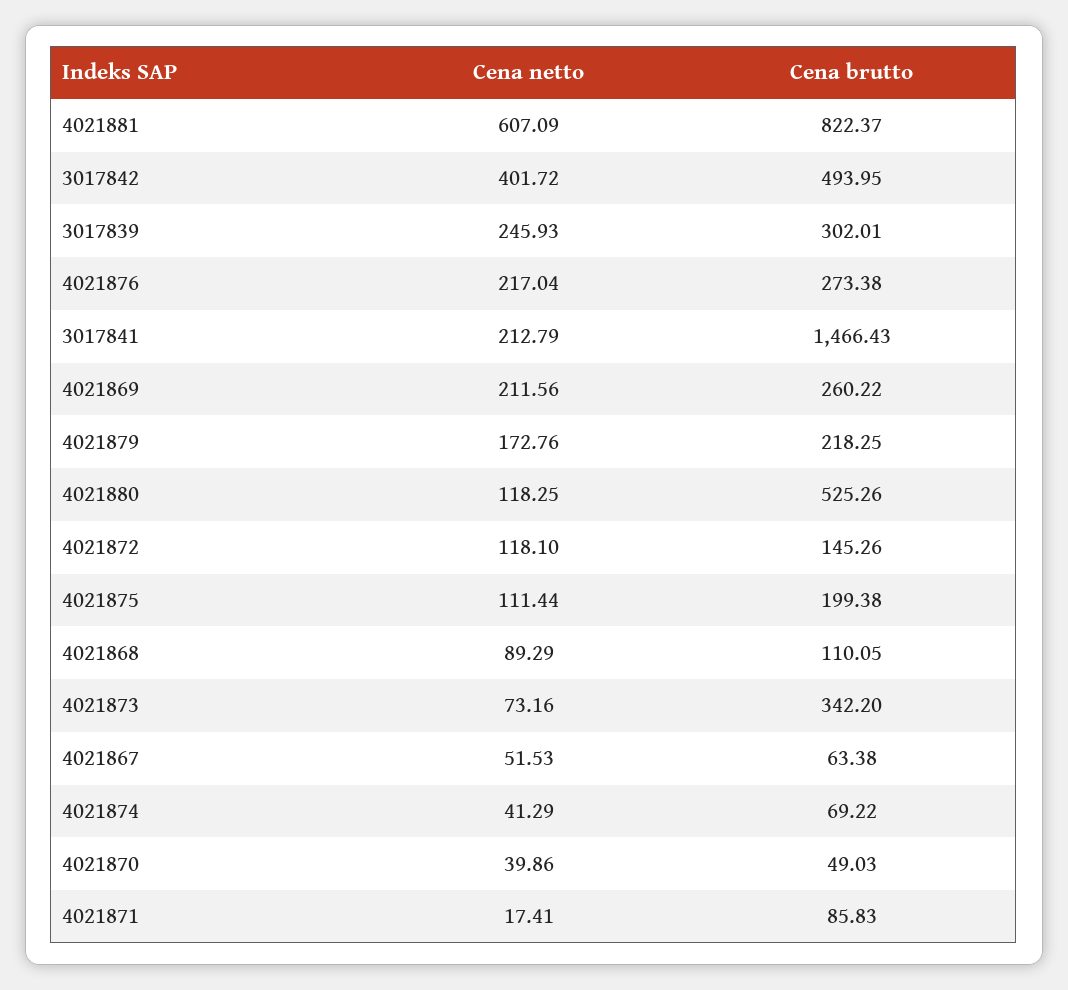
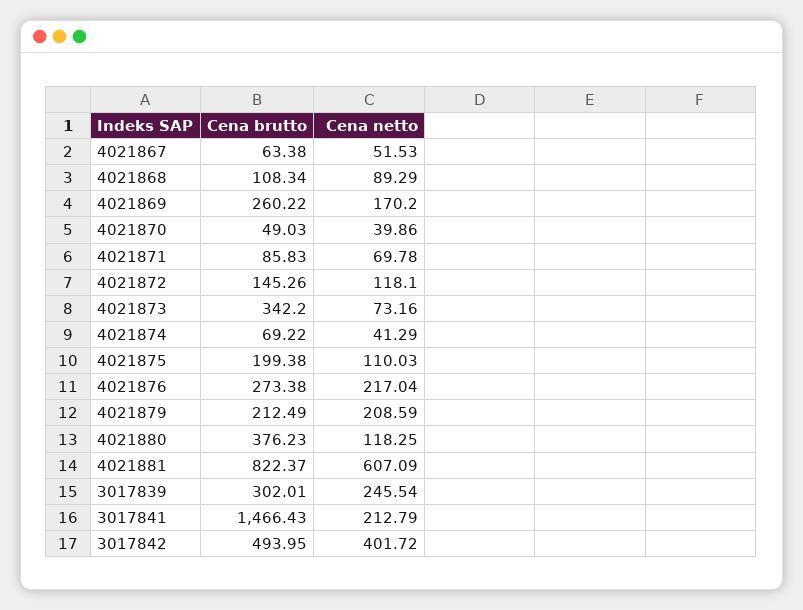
Cena netto, 3017839: 245.93 -> 245.54
Cena netto, 4021869: 211.56 -> 170.2
Cena netto, 4021879: 172.76 -> 208.59
Cena brutto, 4021879: 218.25 -> 212.49
Cena brutto, 4021880: 525.26 -> 376.23
Cena netto, 4021875: 111.44 -> 110.03
Cena brutto, 4021868: 110.05 -> 108.34
Cena netto, 4021871: 17.41 -> 69.78

